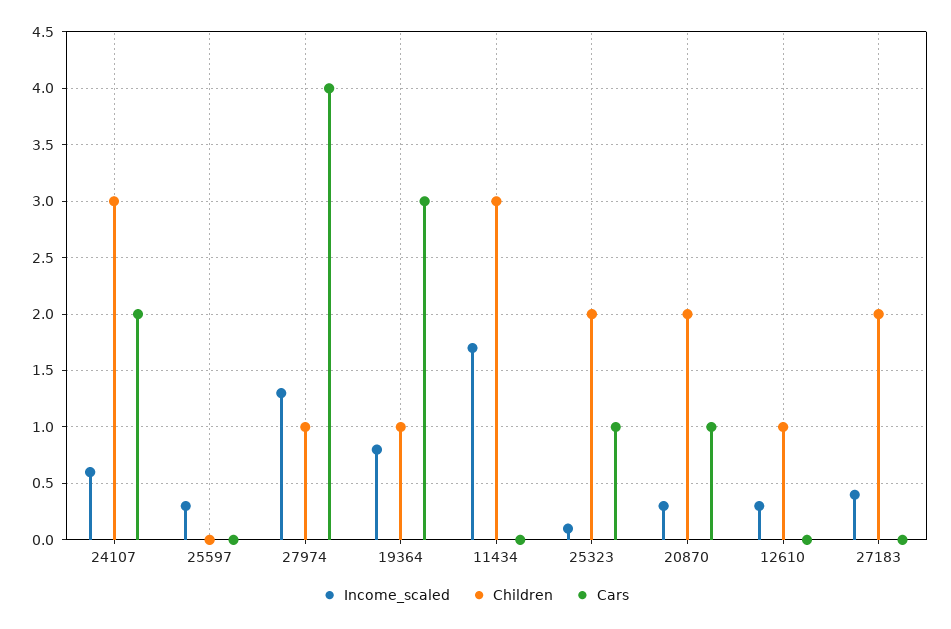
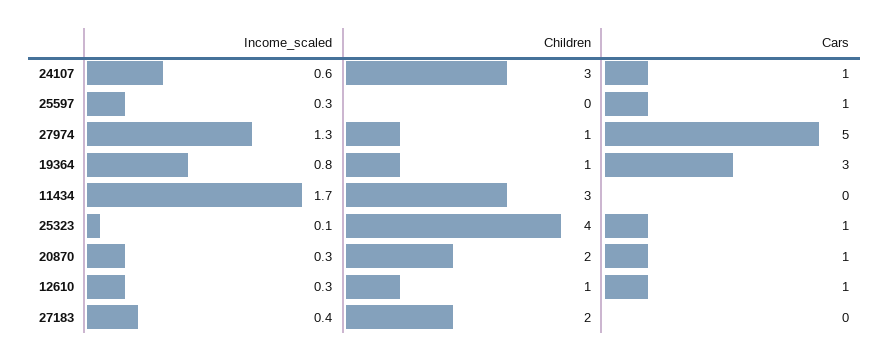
Cars, 24107: 2 -> 1
Cars, 25597: 0 -> 1
Cars, 27974: 4 -> 5
Children, 25323: 2 -> 4
Cars, 12610: 0 -> 1

